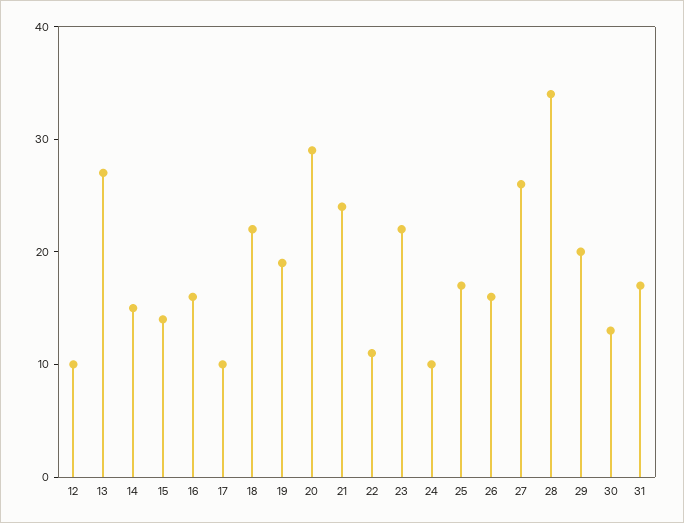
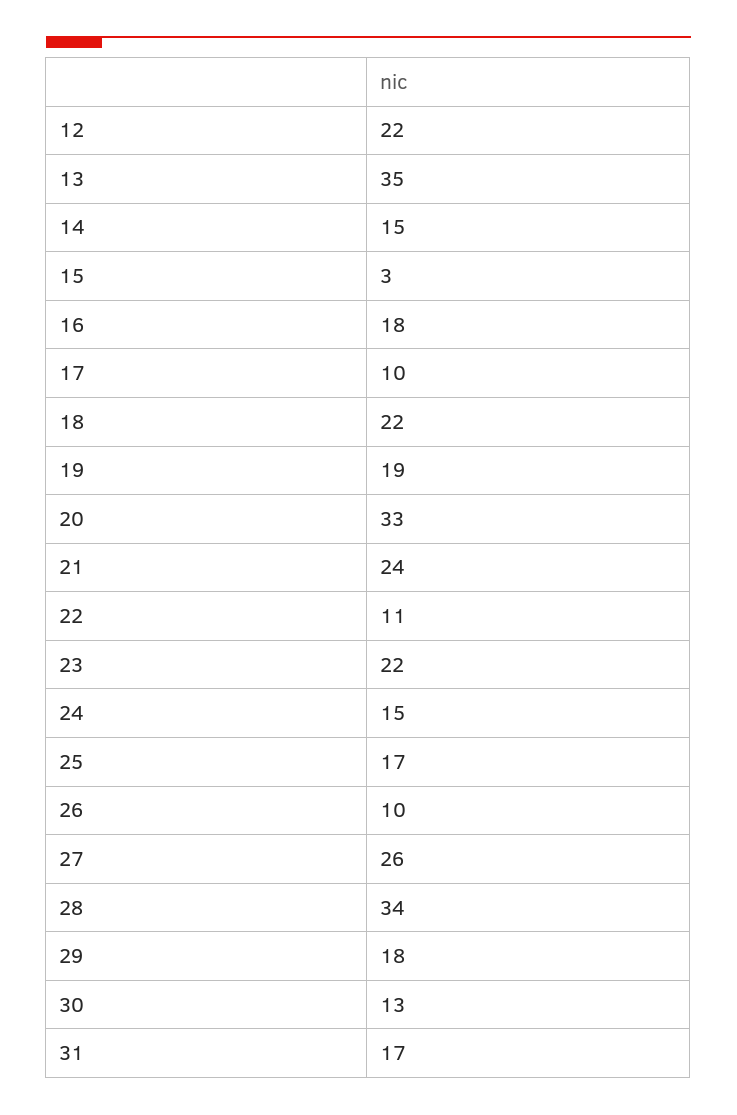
12: 10 -> 22
13: 27 -> 35
15: 14 -> 3
16: 16 -> 18
20: 29 -> 33
24: 10 -> 15
26: 16 -> 10
29: 20 -> 18

